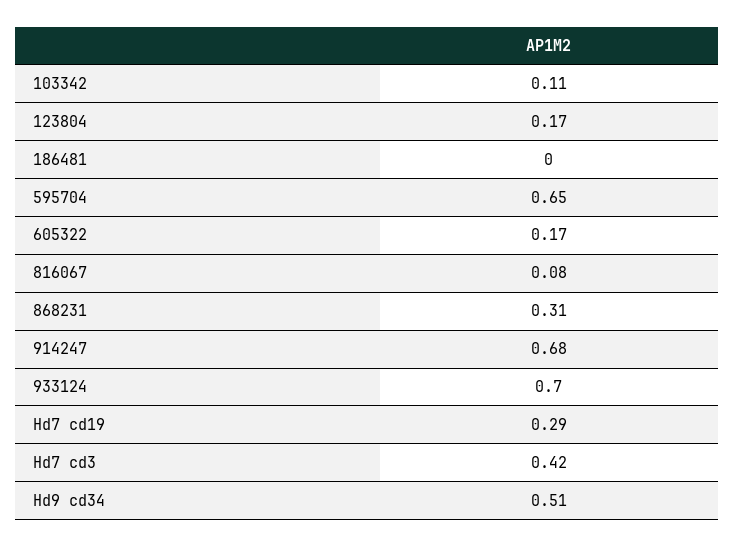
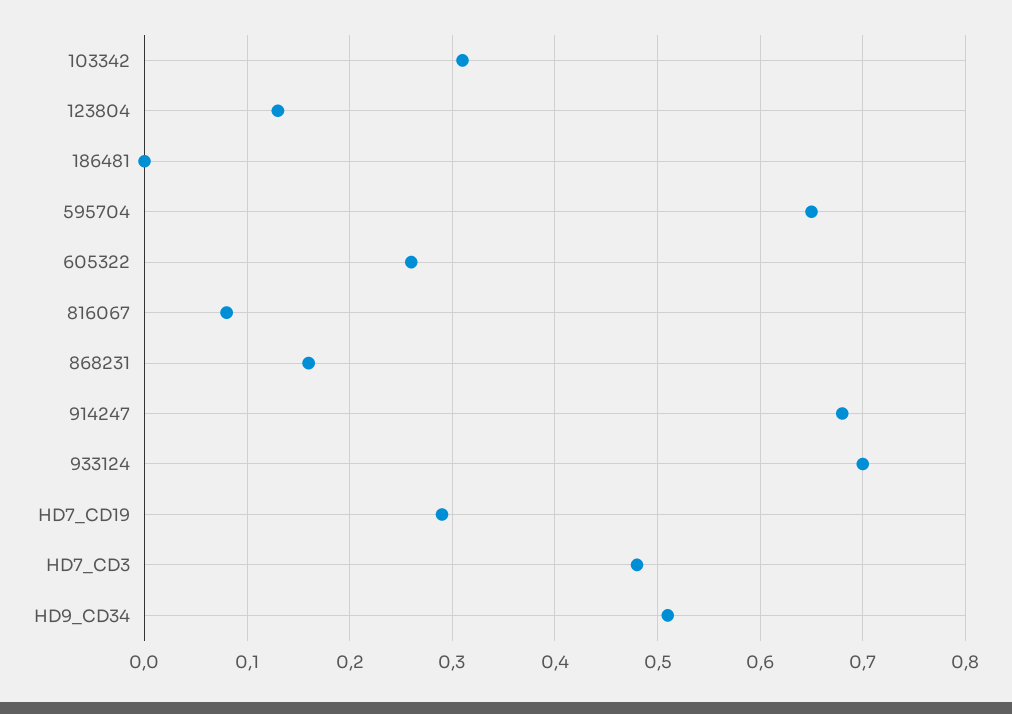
103342: 0.11 -> 0.31
123804: 0.17 -> 0.13
605322: 0.17 -> 0.26
868231: 0.31 -> 0.16
Hd7 cd3: 0.42 -> 0.48

